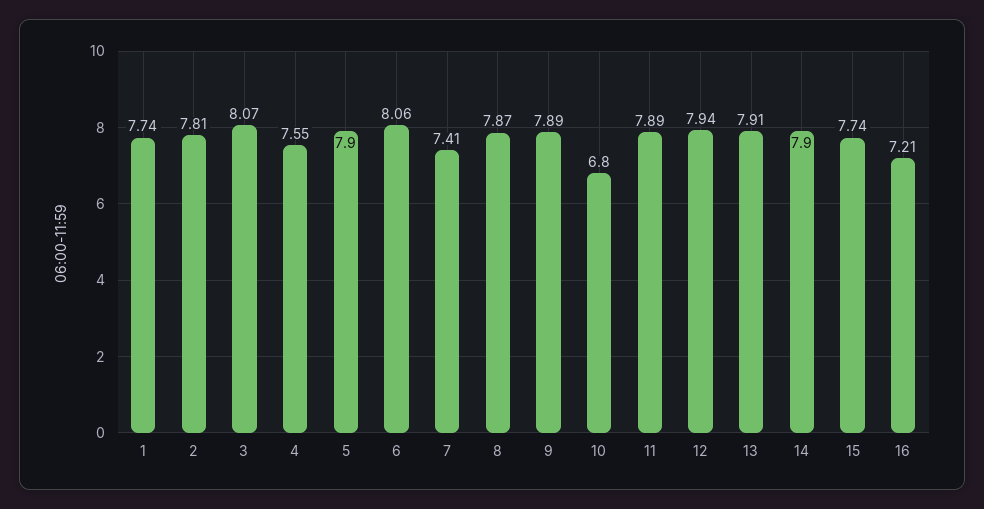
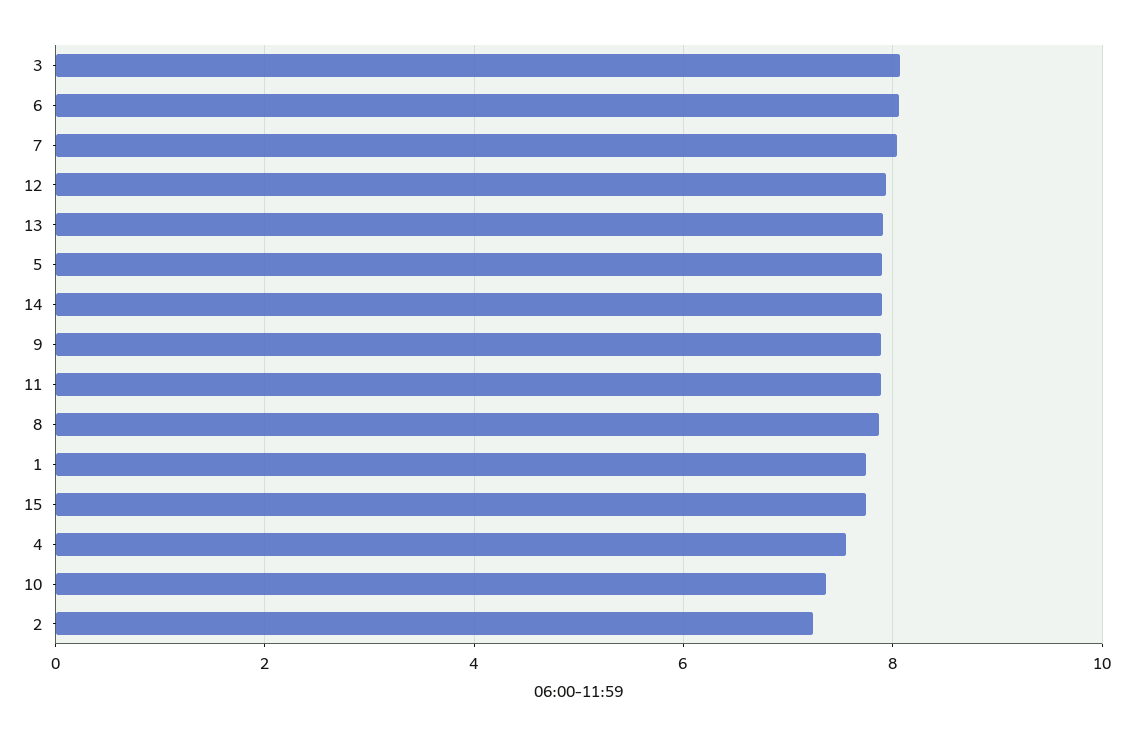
2: 7.81 -> 7.2
7: 7.41 -> 8
10: 6.8 -> 7.4
16: 7.21 -> none

